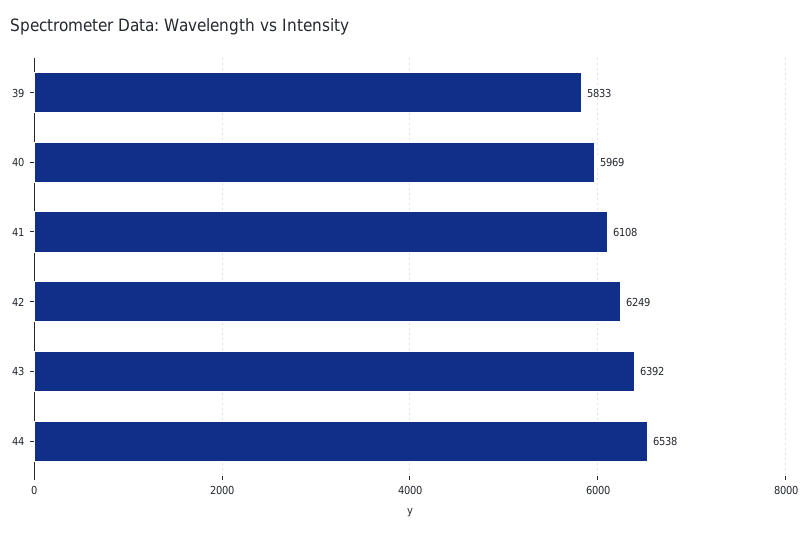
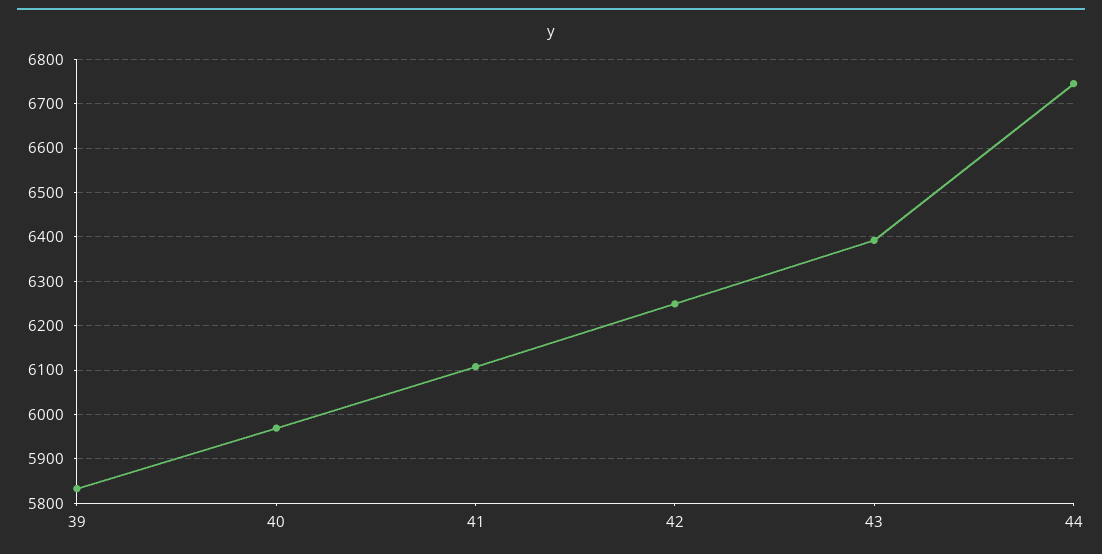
44: 6538 -> 6740

